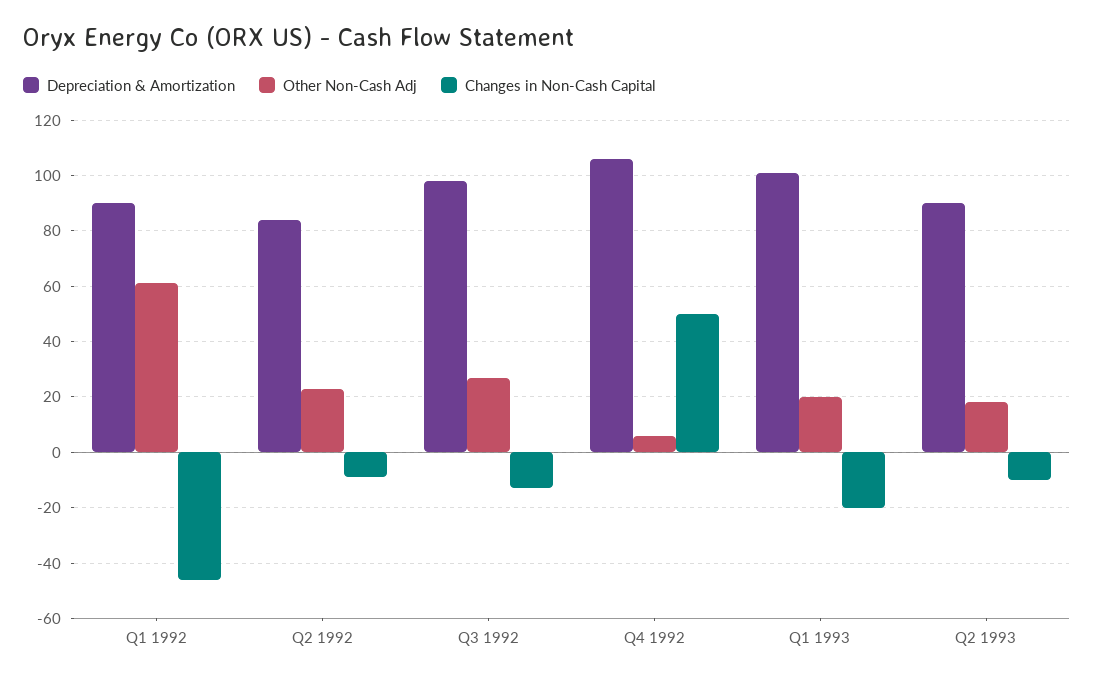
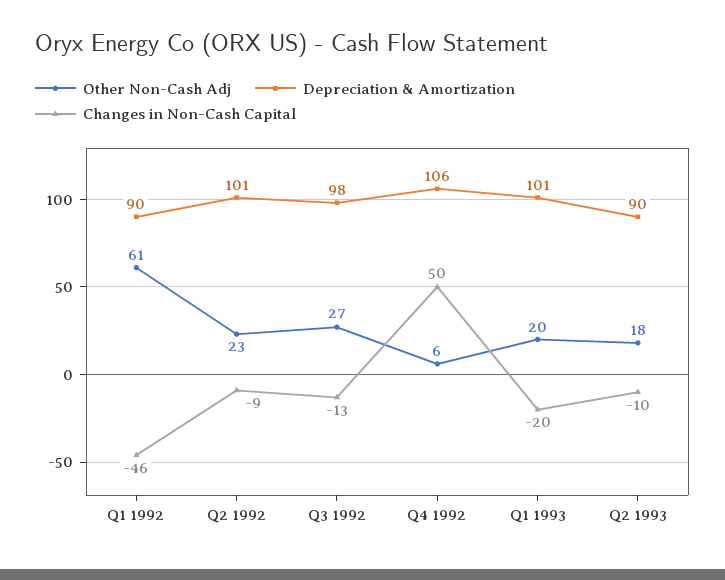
Depreciation & Amortization, Q2 1992: 85 -> 101

